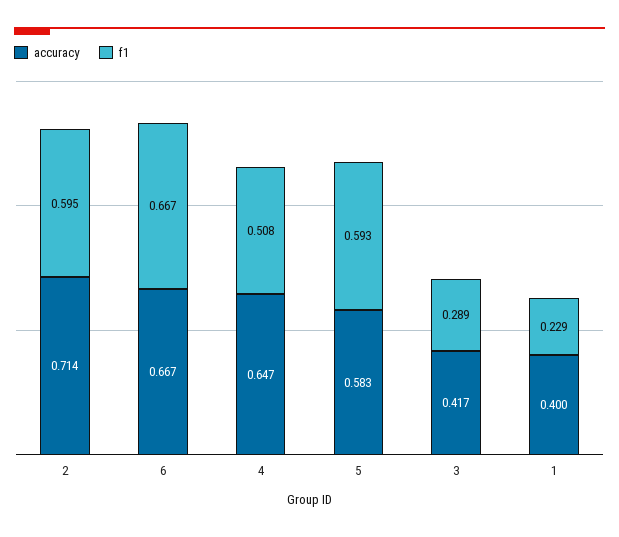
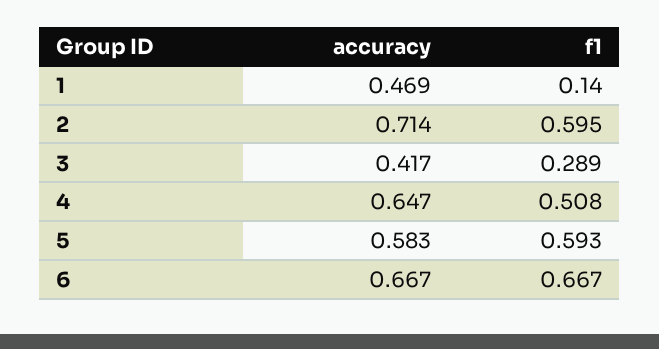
accuracy, 1: 0.4 -> 0.469
f1, 1: 0.229 -> 0.14

